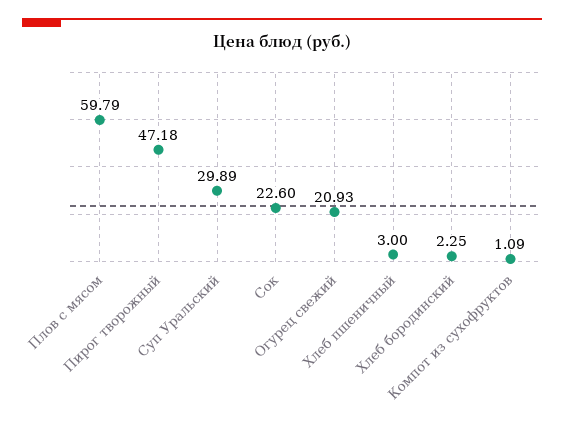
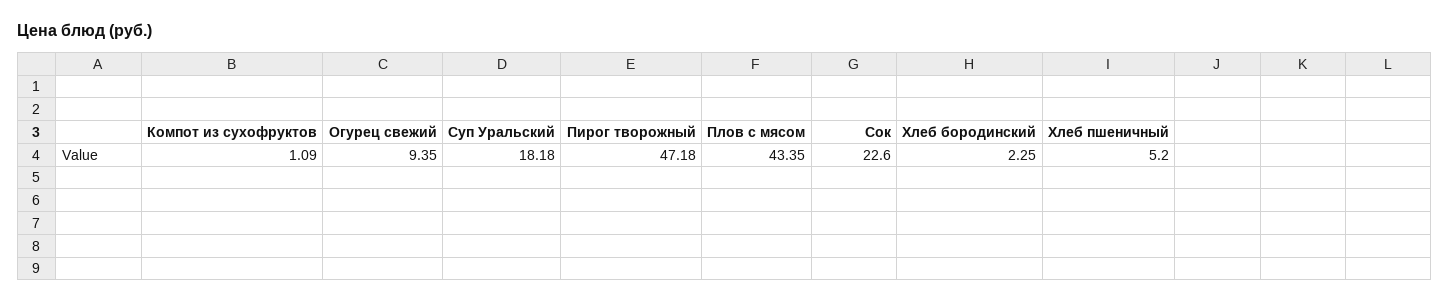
Плов с мясом: 59.79 -> 43.35
Суп Уральский: 29.89 -> 18.18
Огурец свежий: 20.93 -> 9.35
Хлеб пшеничный: 3 -> 5.2

